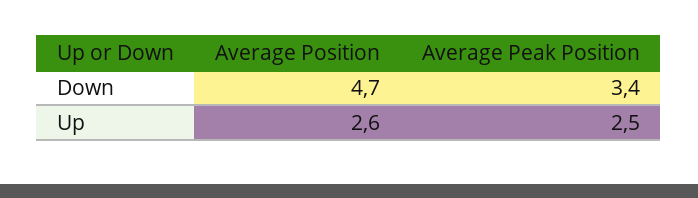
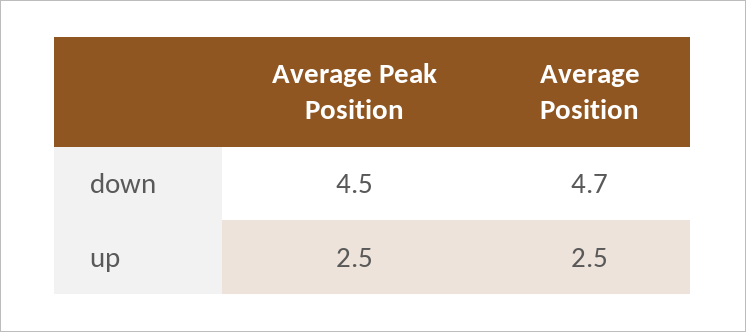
Average Peak Position, Down: 3.4 -> 4.5
Average Position, Up: 2.6 -> 2.5

